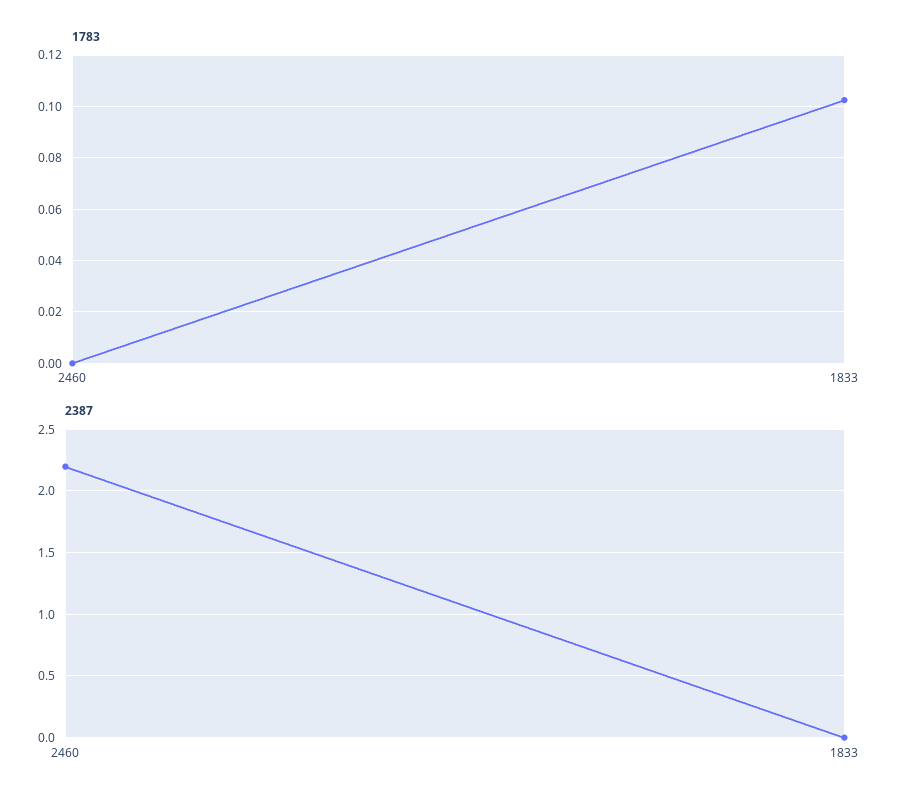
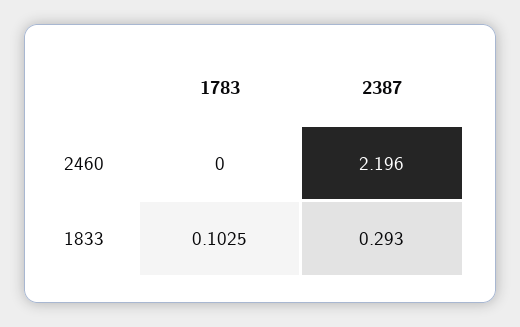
2387, 1833: 0 -> 0.293

